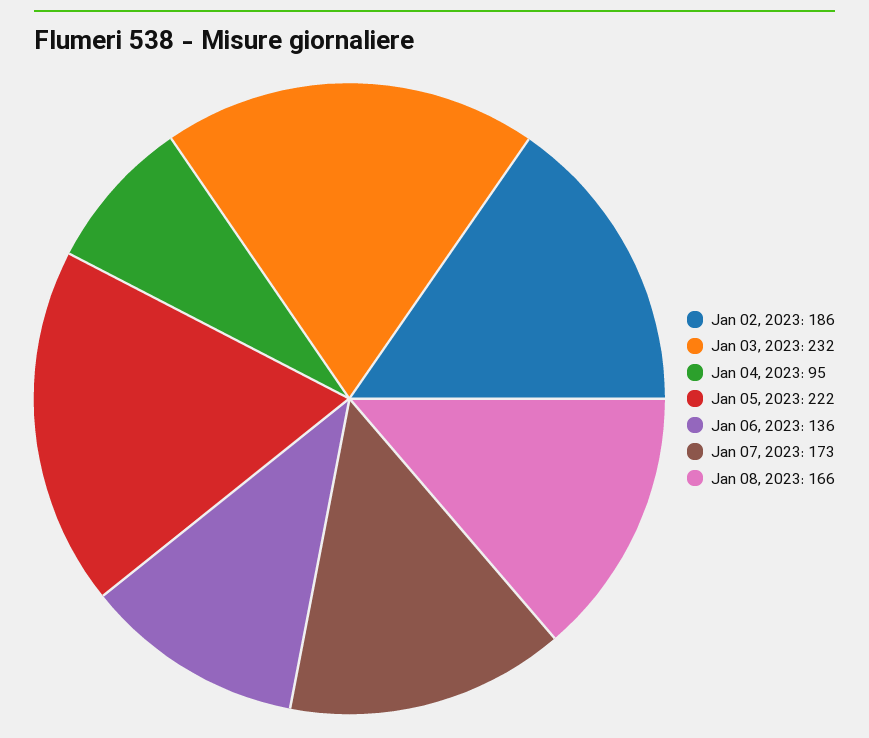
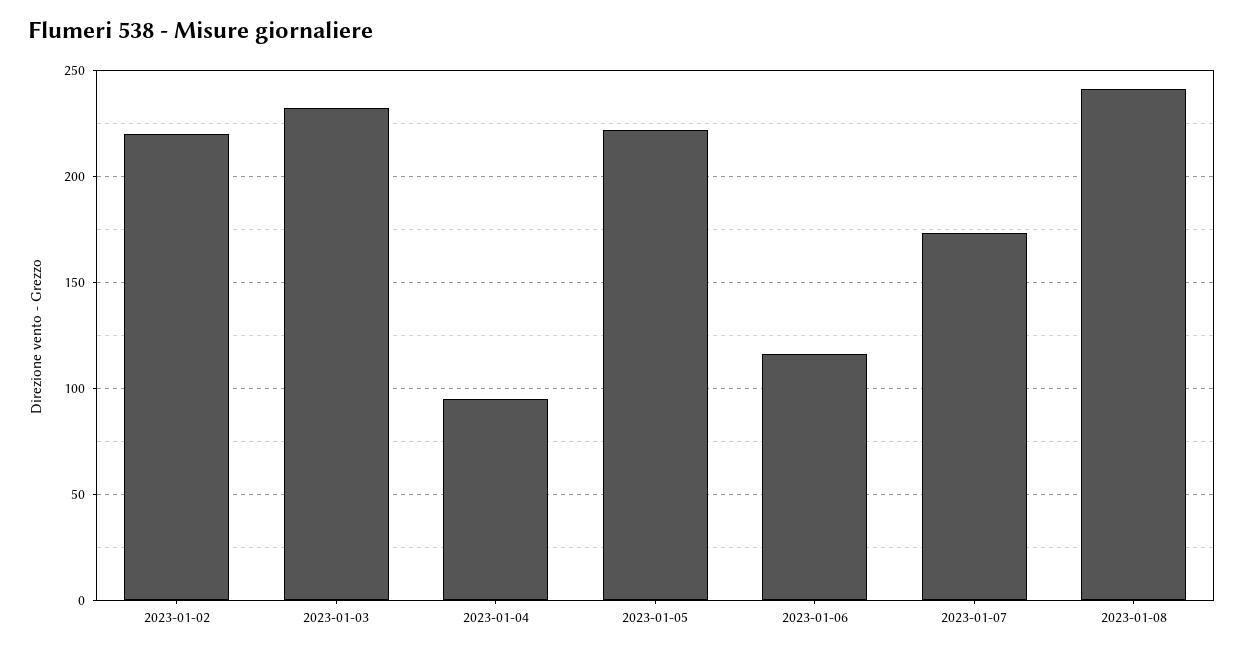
Jan 02, 2023: 186 -> 220
Jan 06, 2023: 136 -> 115
Jan 08, 2023: 166 -> 240

